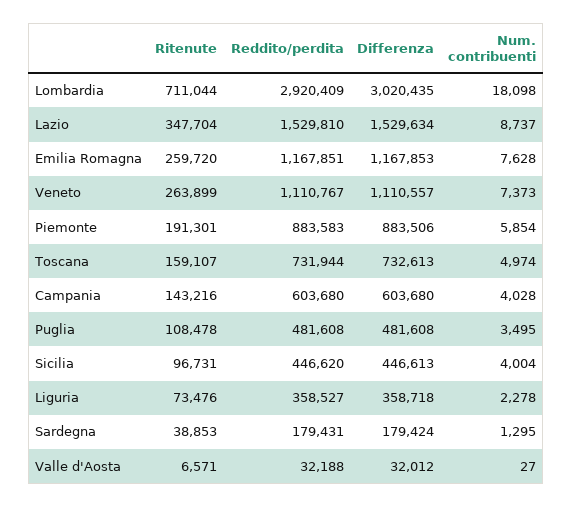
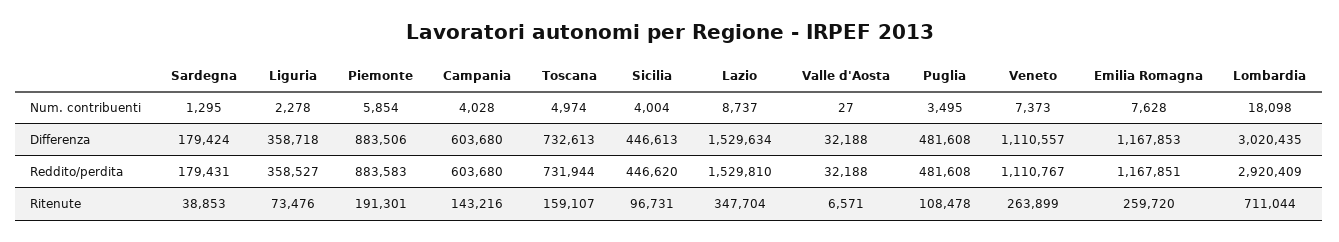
Differenza, Valle d'Aosta: 32012 -> 32188

